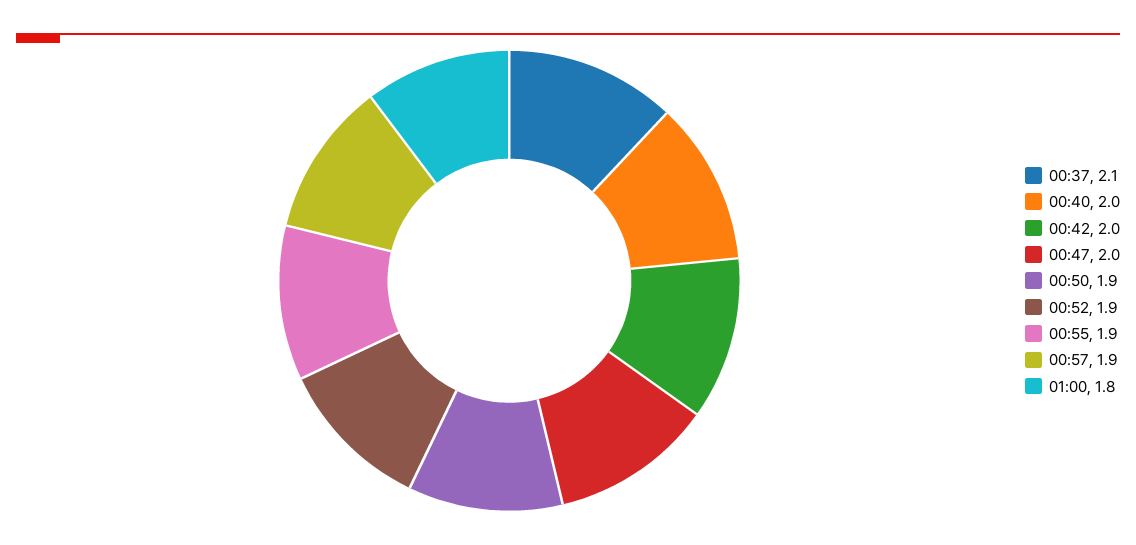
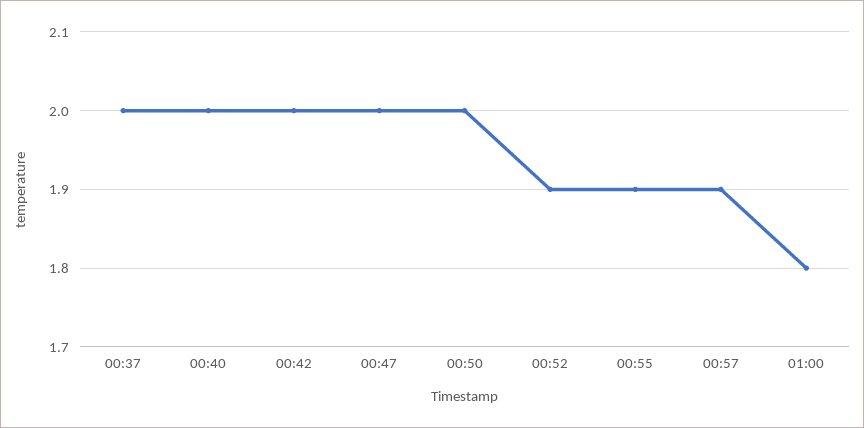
00:37: 2.1 -> 2
00:50: 1.9 -> 2

